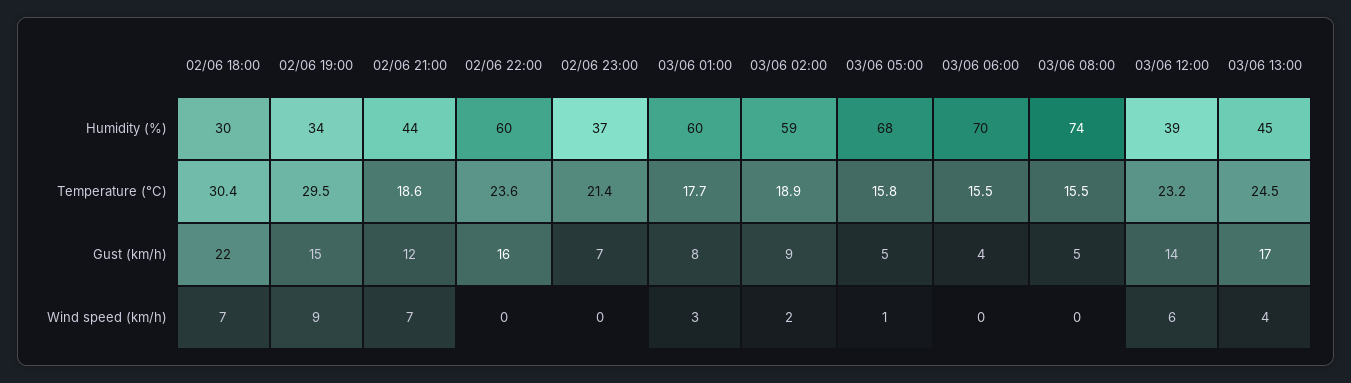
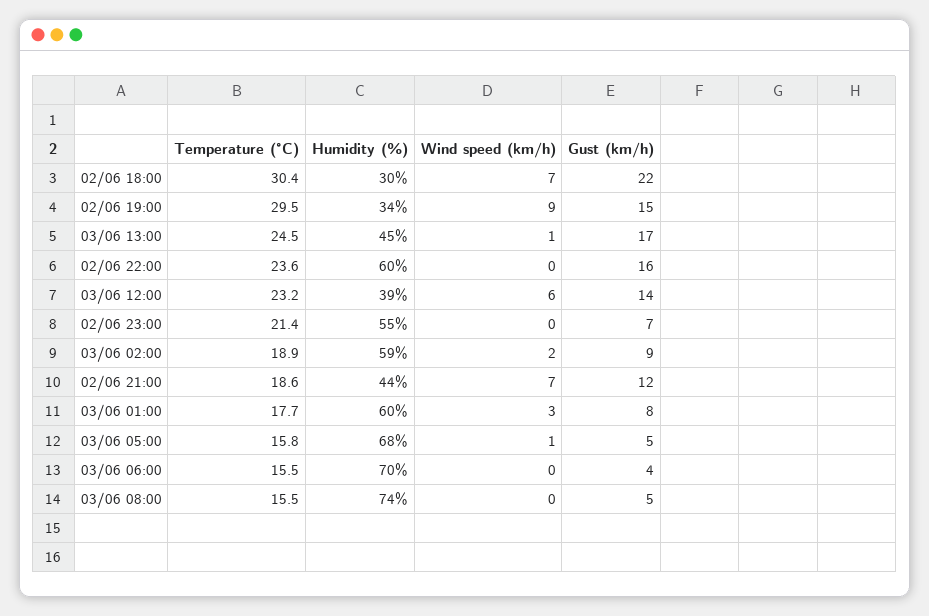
02/06 23:00, Humidity (%): 37 -> 55
03/06 13:00, Wind speed (km/h): 4 -> 1

